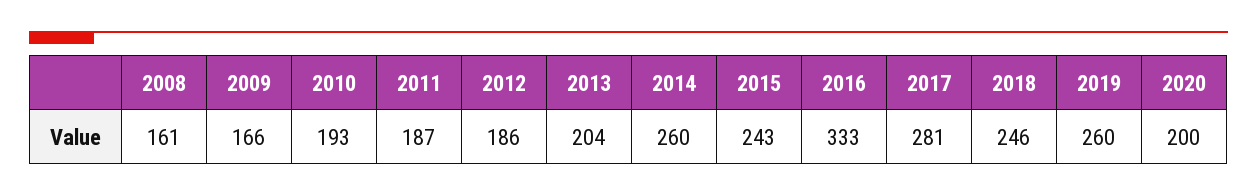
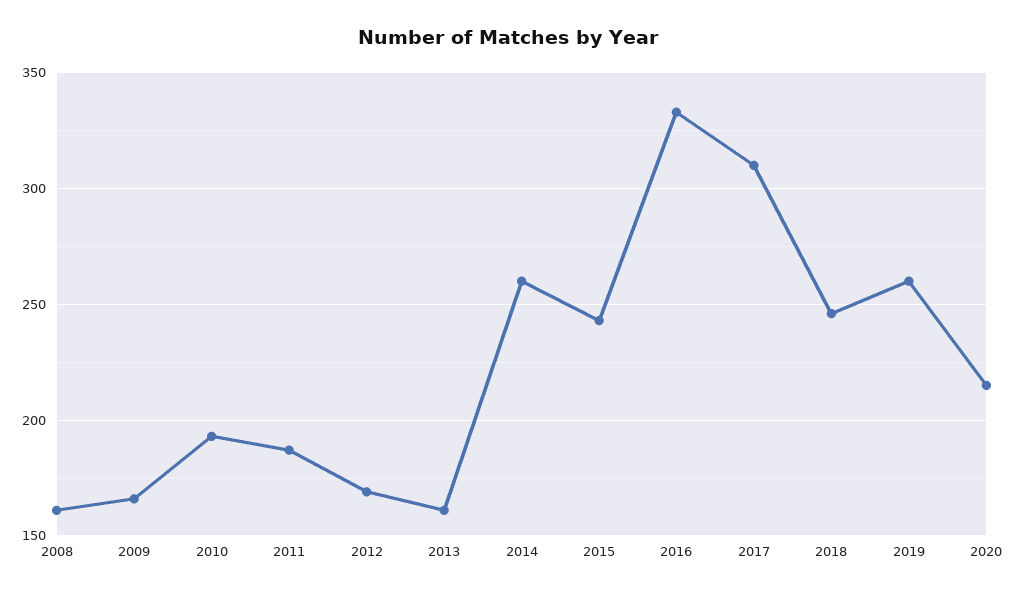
2012: 186 -> 170
2013: 204 -> 160
2017: 281 -> 310
2020: 200 -> 215

